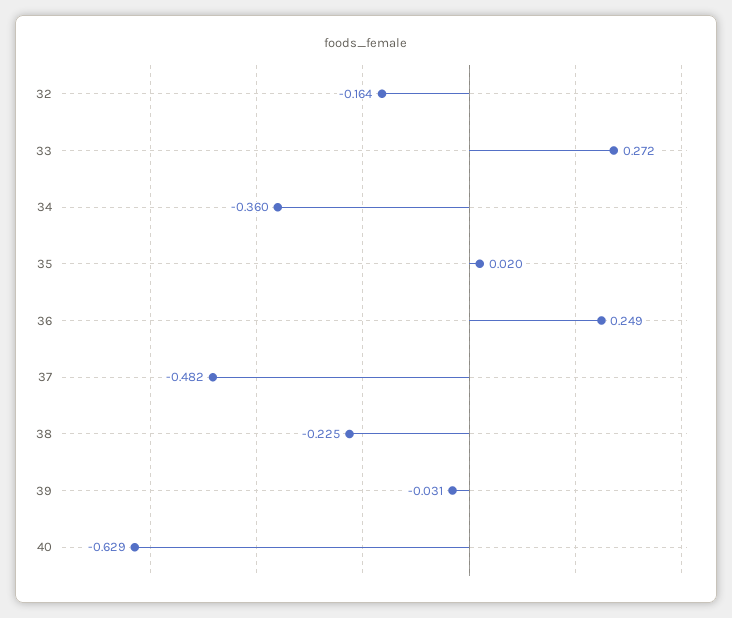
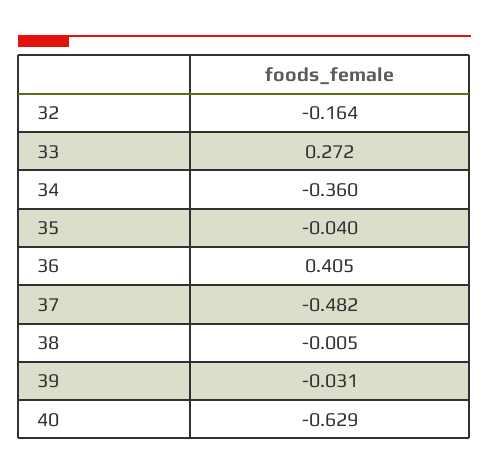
35: 0.02 -> -0.04
36: 0.249 -> 0.405
38: -0.225 -> -0.005

